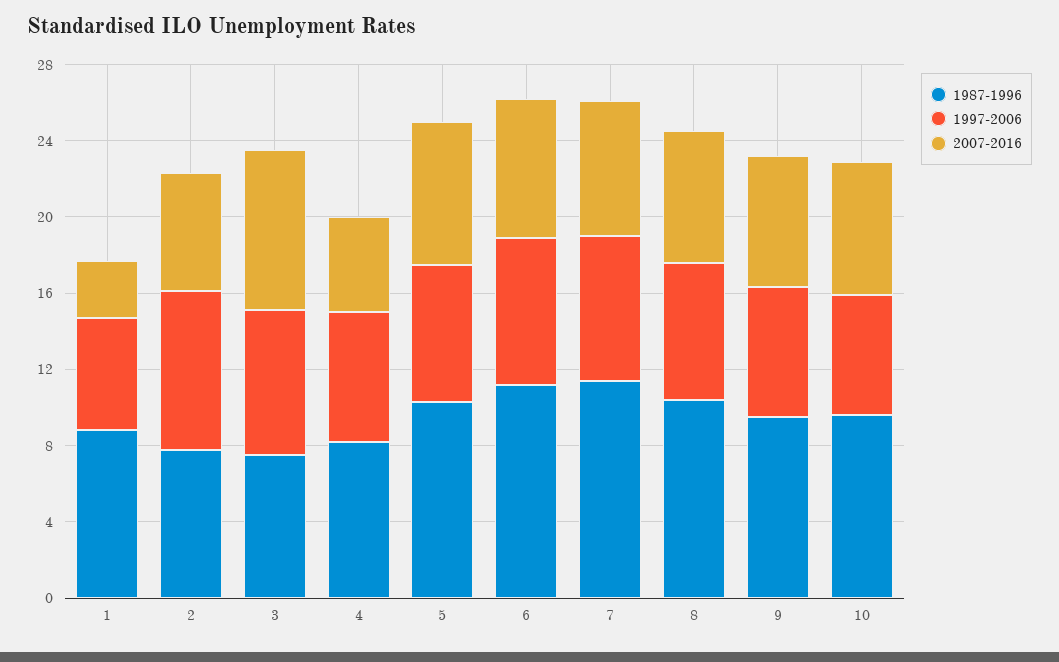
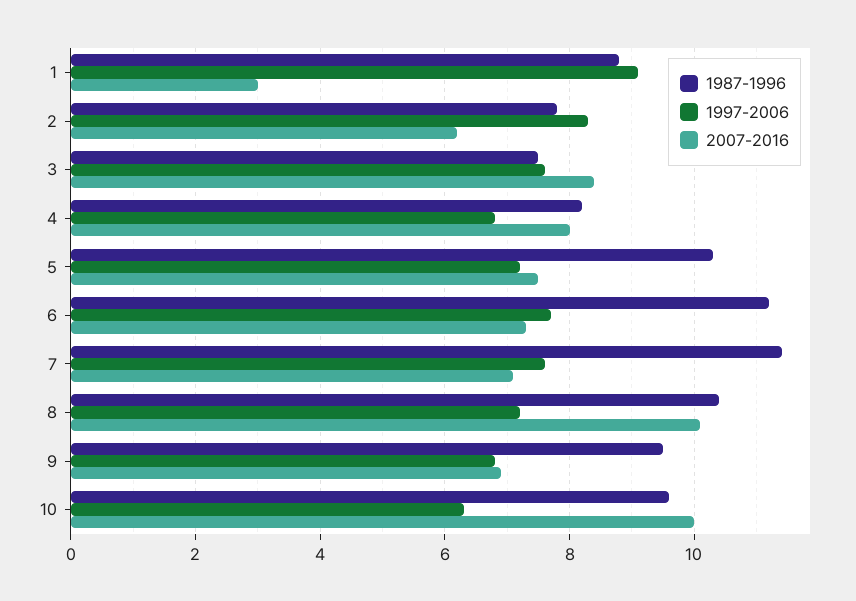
1997-2006, 1: 6 -> 9
2007-2016, 4: 5 -> 8
2007-2016, 8: 7 -> 10
2007-2016, 10: 7 -> 10

